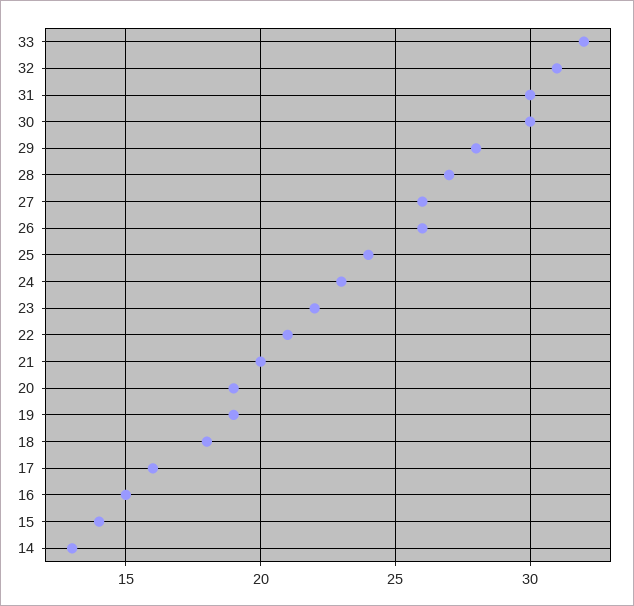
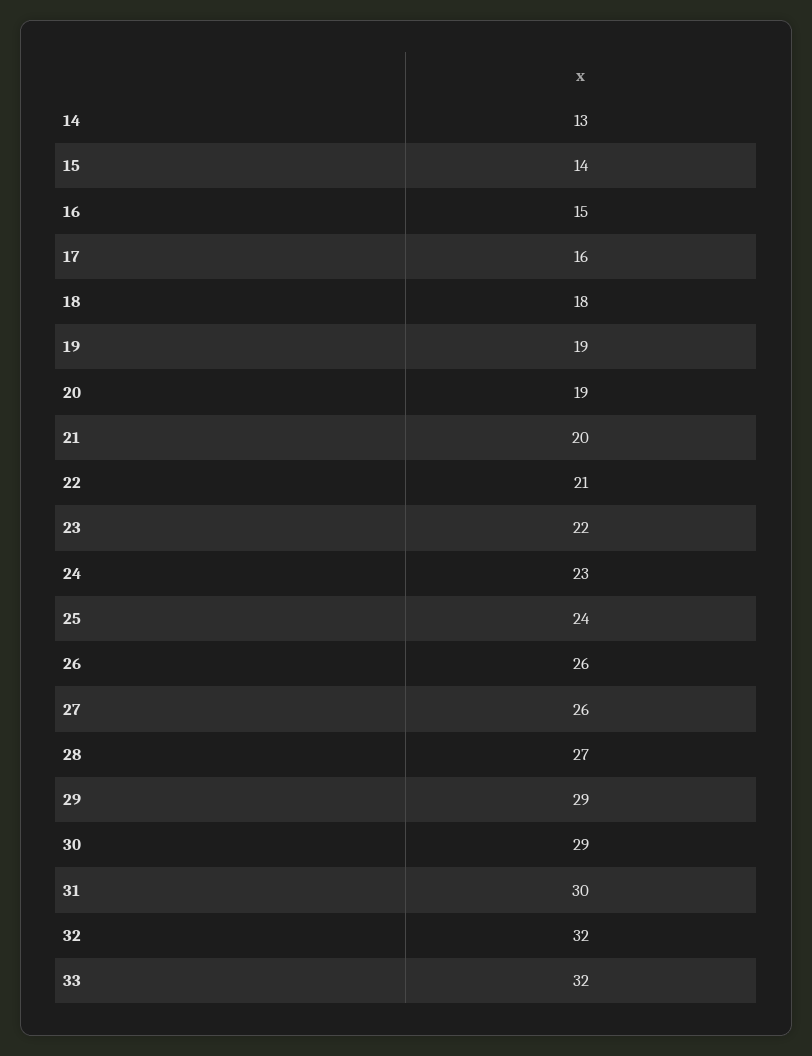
32: 31 -> 32
30: 30 -> 29
29: 28 -> 29

